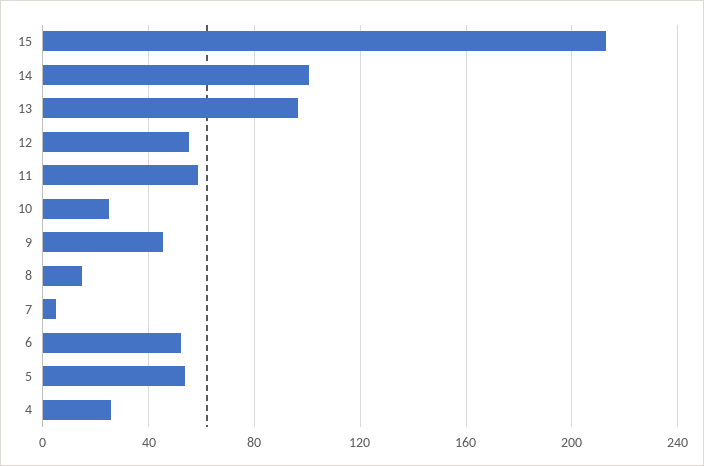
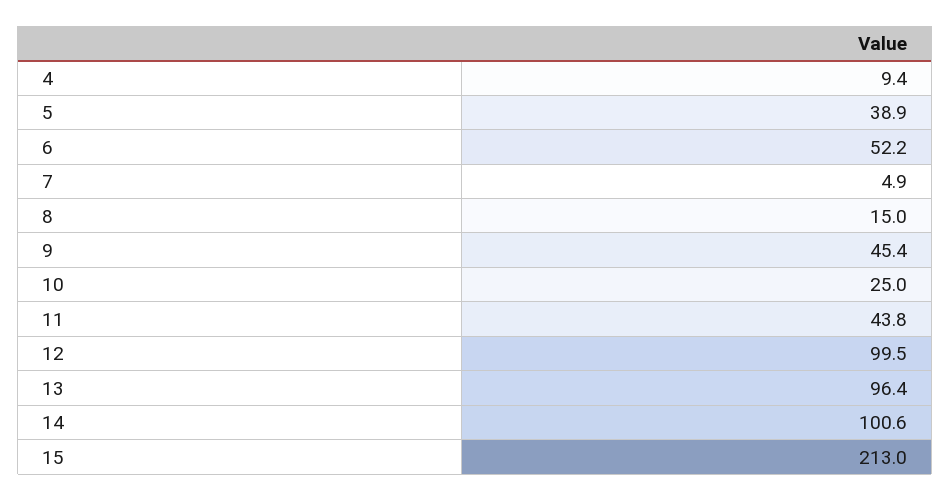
12: 55 -> 99.5
11: 60 -> 43.8
5: 55 -> 38.9
4: 25 -> 9.4

